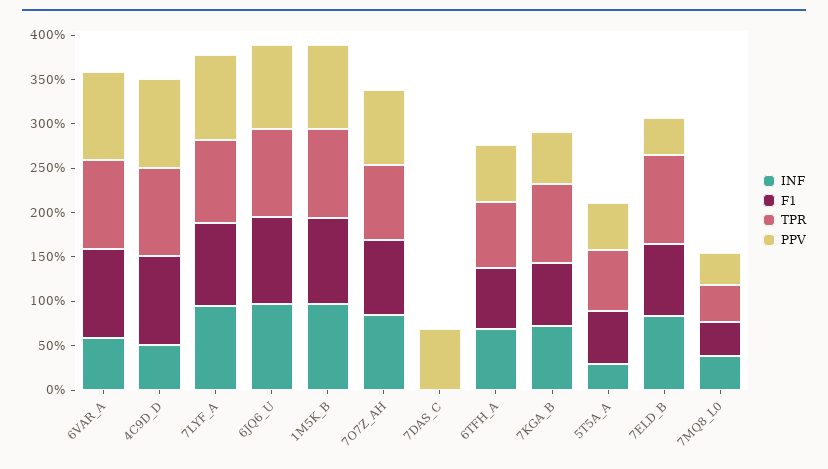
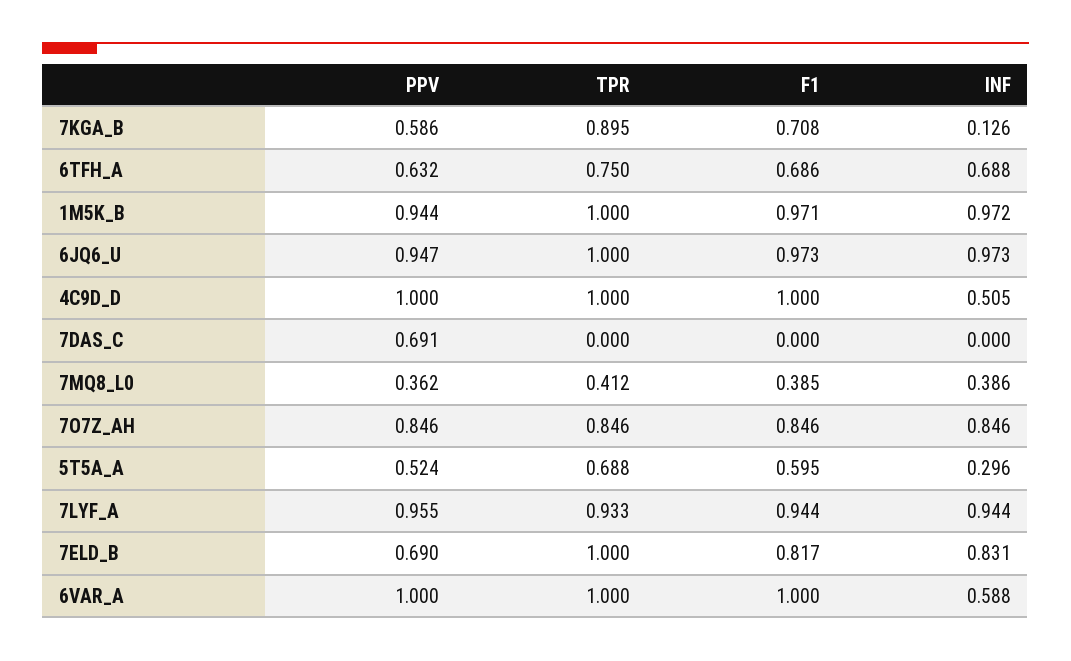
INF, 7KGA_B: 0.7 -> 0.126
PPV, 7ELD_B: 0.4 -> 0.69

